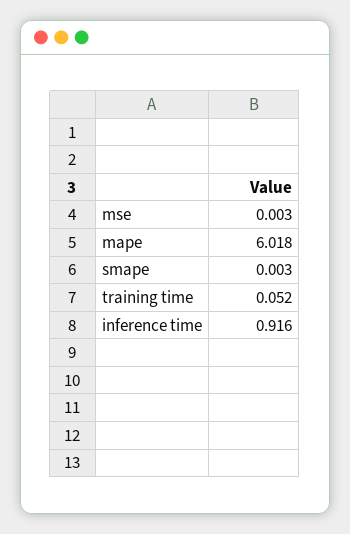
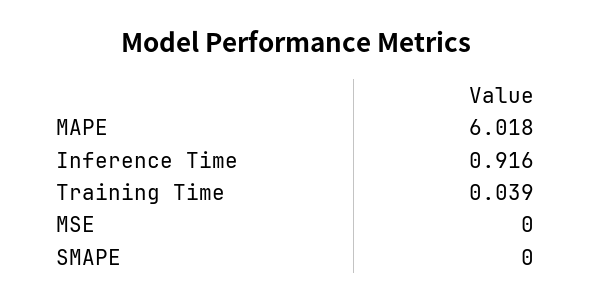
mse: 0.003 -> 0
smape: 0.003 -> 0
training time: 0.052 -> 0.039

